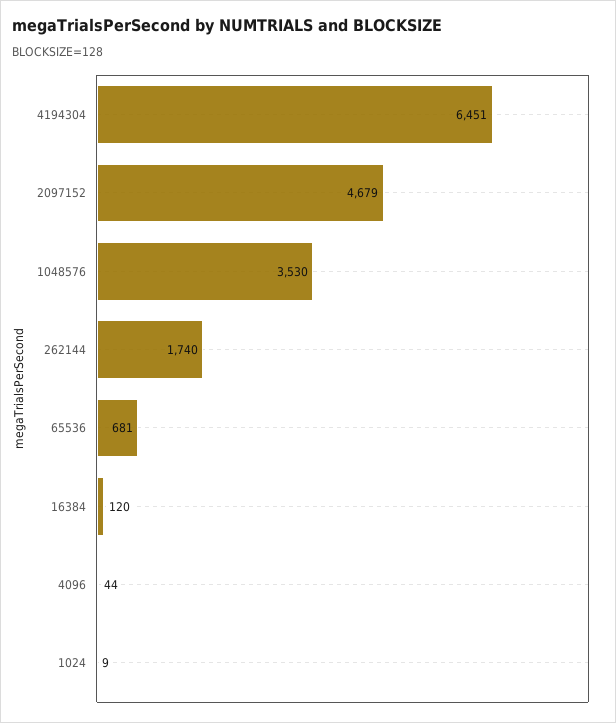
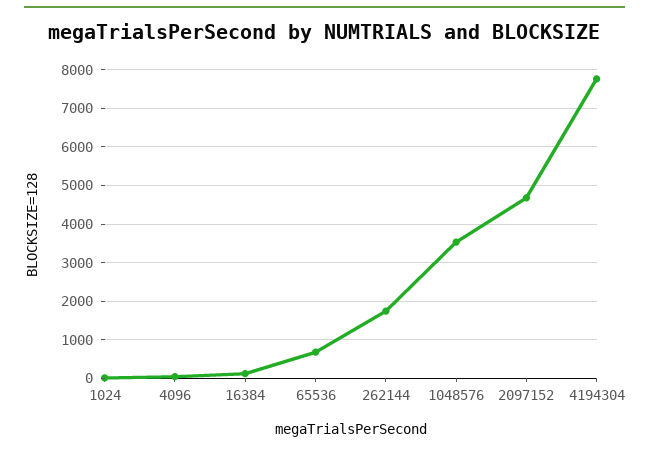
4194304: 6451 -> 7800

